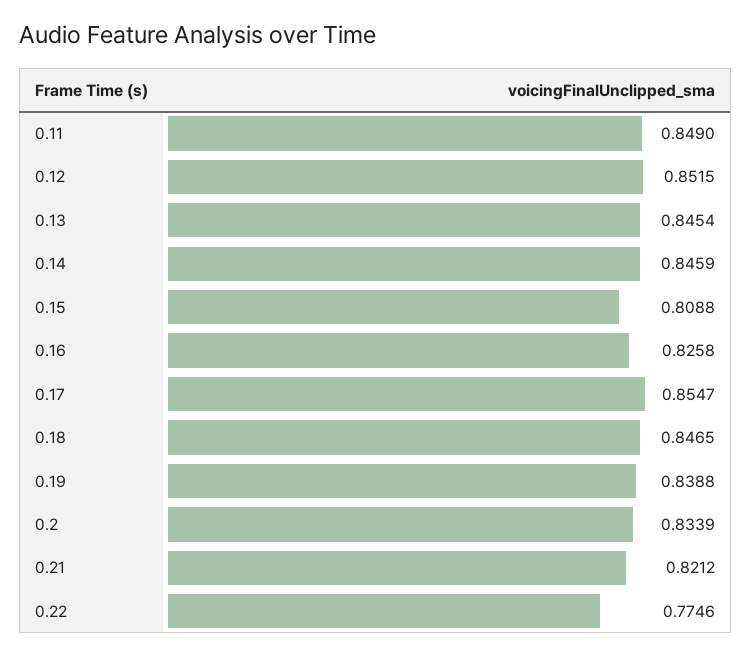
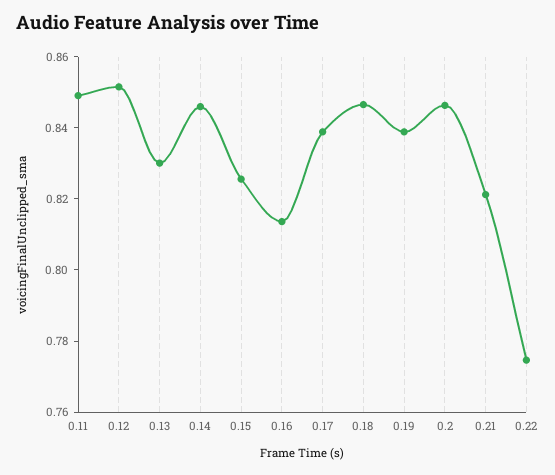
0.13: 0.8454 -> 0.83
0.15: 0.8088 -> 0.825
0.16: 0.8258 -> 0.815
0.17: 0.8547 -> 0.84
0.2: 0.8339 -> 0.845

